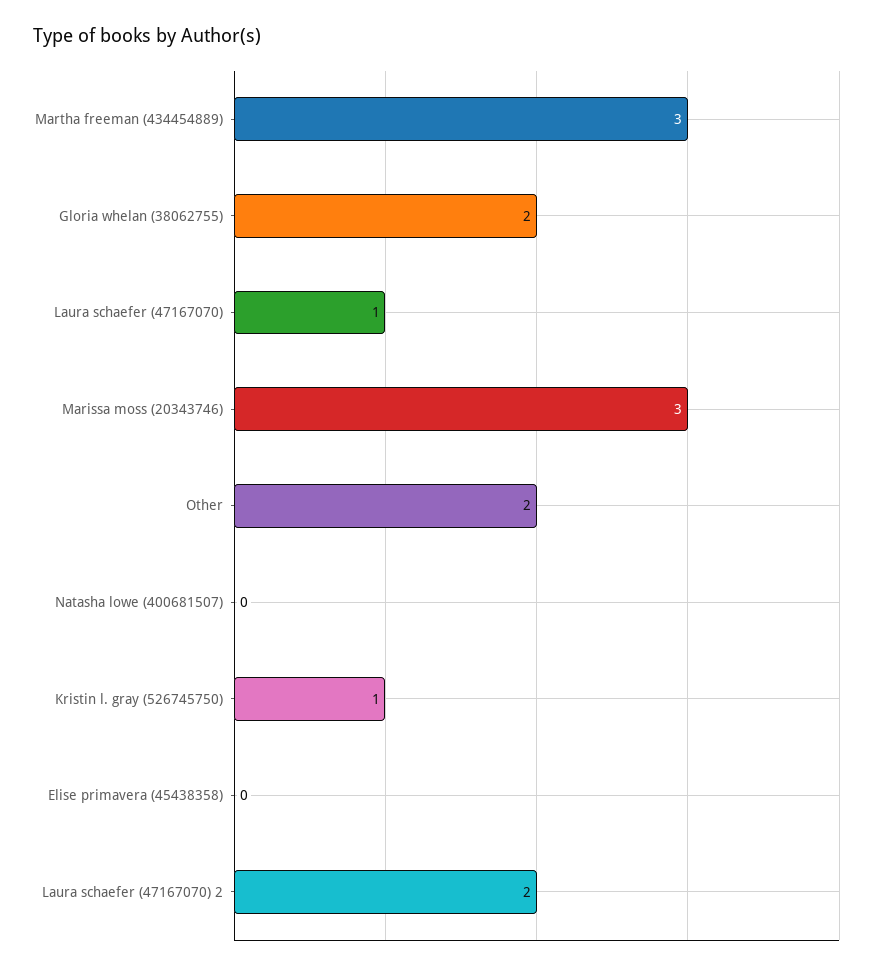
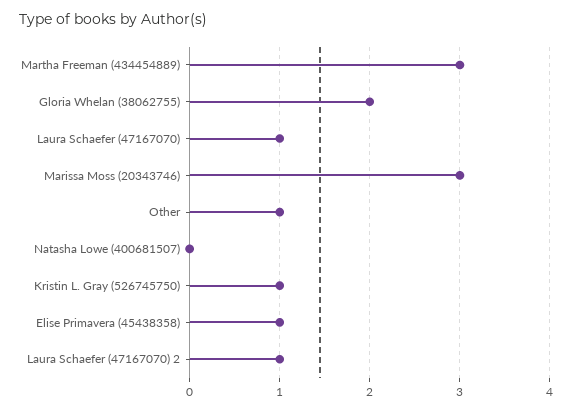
Other: 2 -> 1
Elise primavera (45438358): 0 -> 1
Laura schaefer (47167070) 2: 2 -> 1

